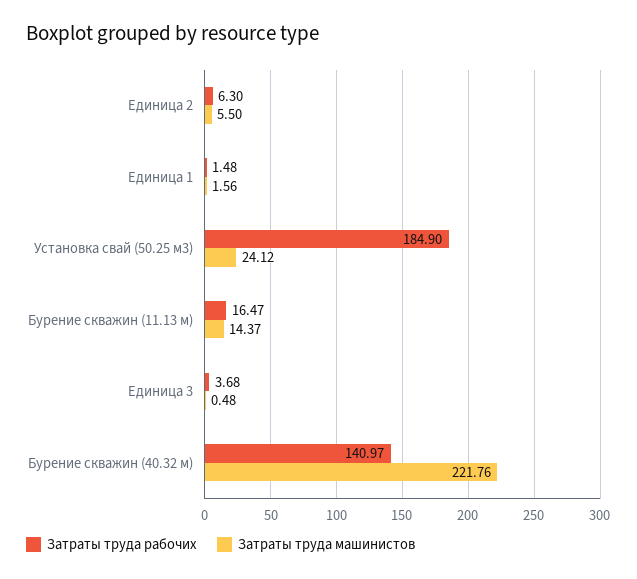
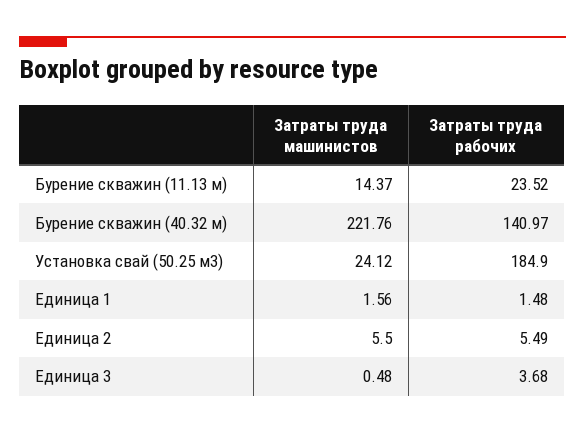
Затраты труда рабочих, Единица 2: 6.3 -> 5.49
Затраты труда рабочих, Бурение скважин (11.13 м): 16.47 -> 23.52

